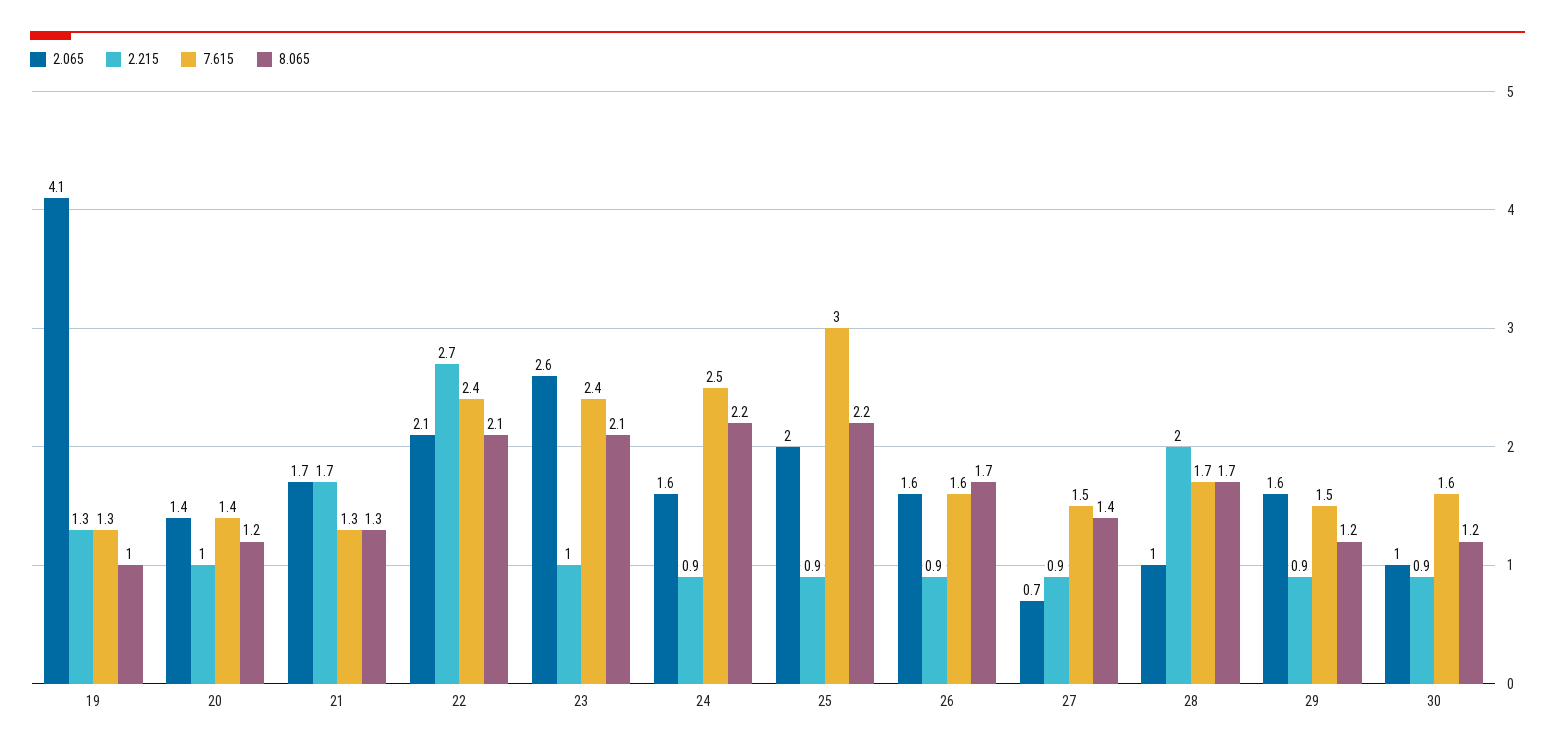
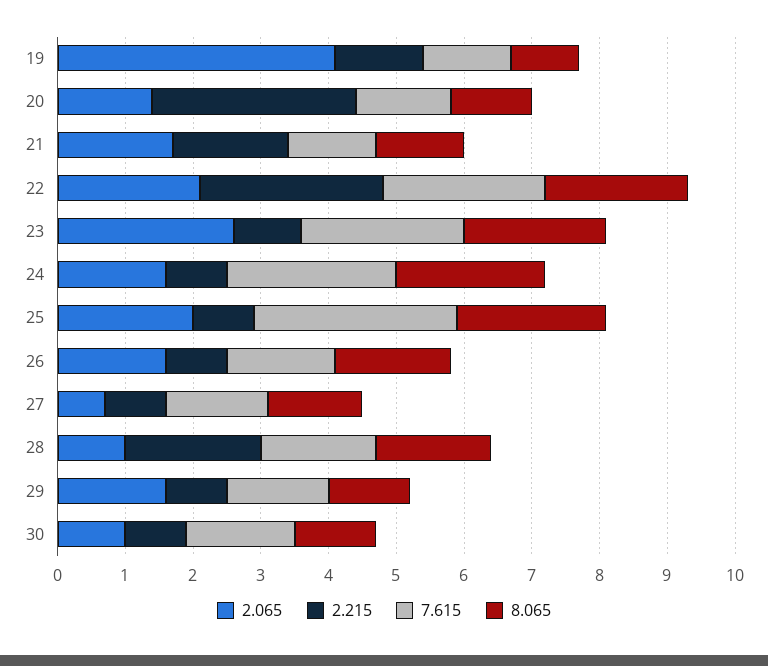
2.215, 20: 1 -> 3

